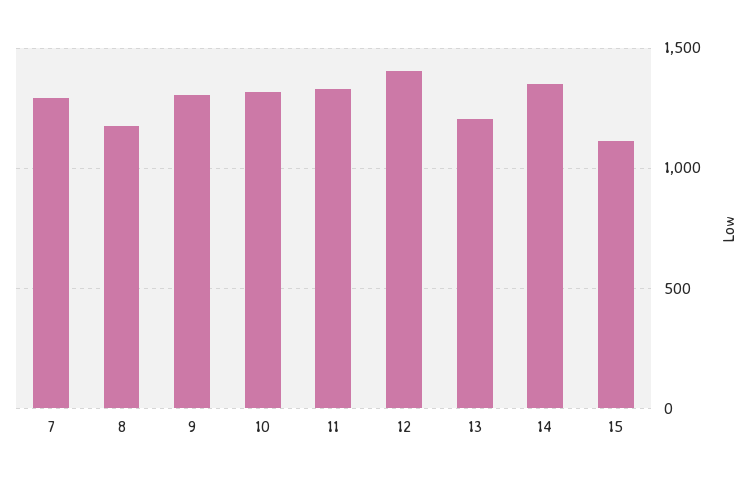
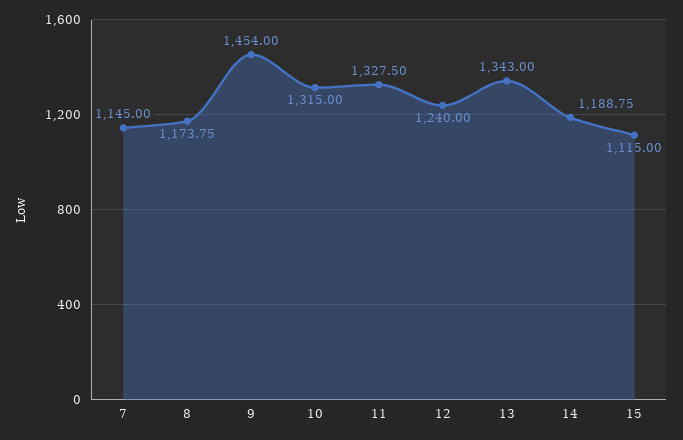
7: 1300 -> 1145
9: 1300 -> 1454
12: 1400 -> 1240
13: 1200 -> 1343
14: 1350 -> 1188.75

